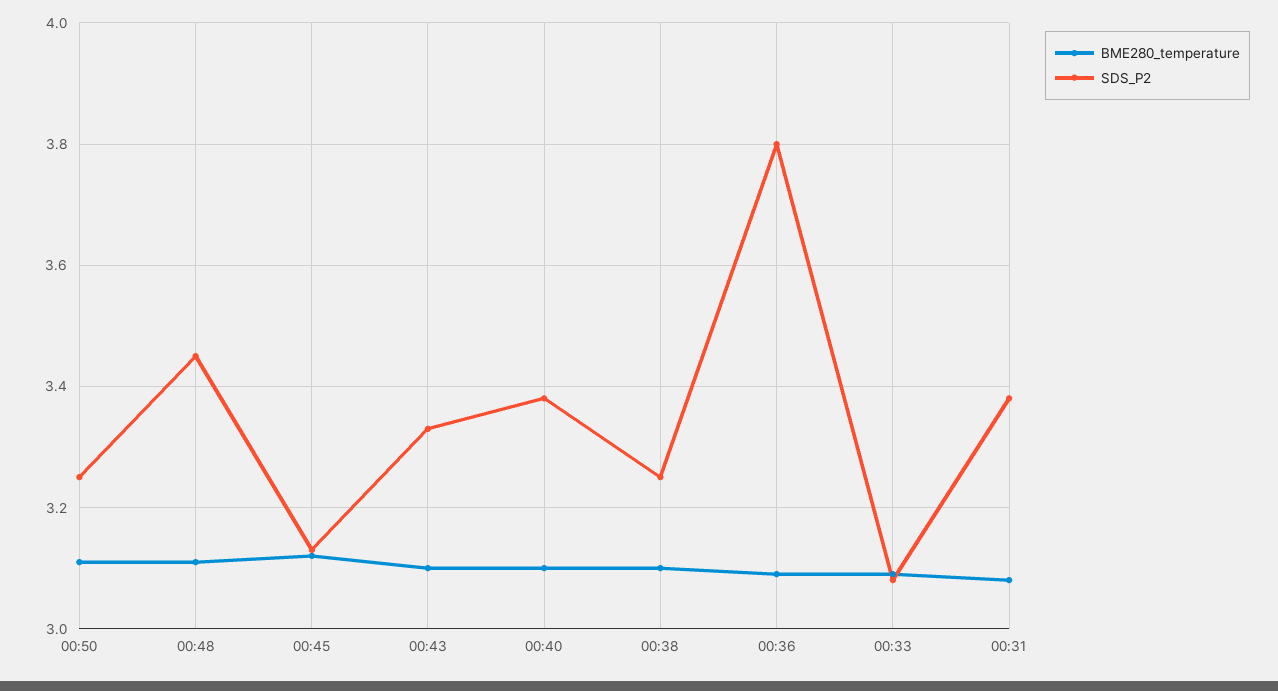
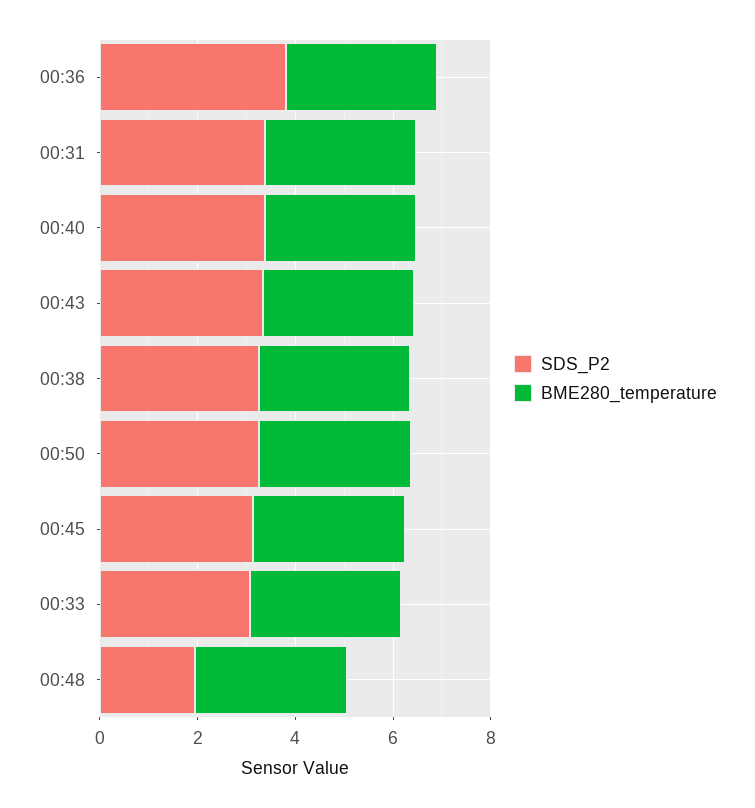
SDS_P2, 00:48: 3.45 -> 2

